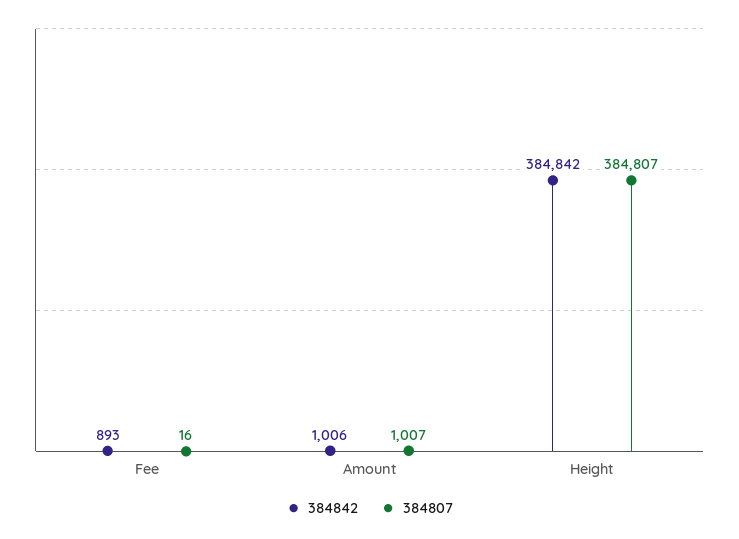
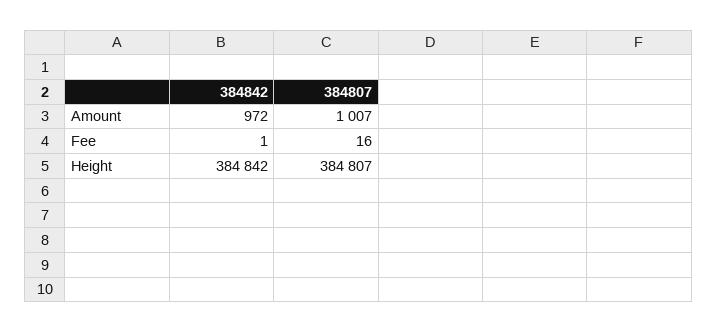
384842, Fee: 893 -> 1
384842, Amount: 1006 -> 972

